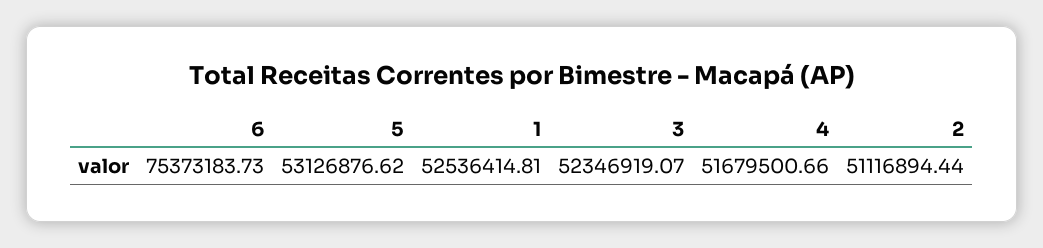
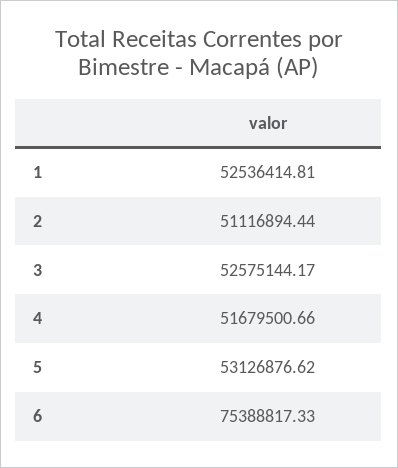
6: 75373183.73 -> 75388817.33
3: 52346919.07 -> 52575144.17

